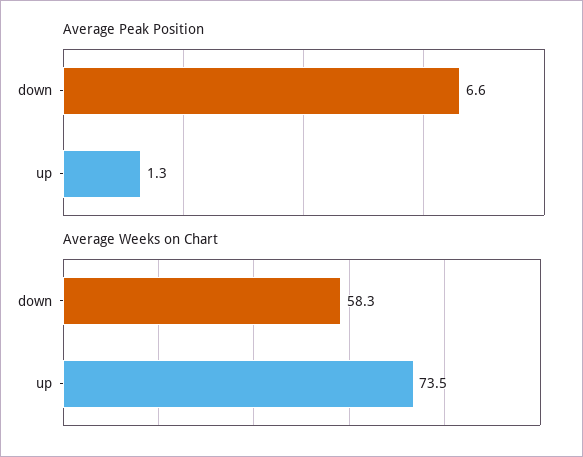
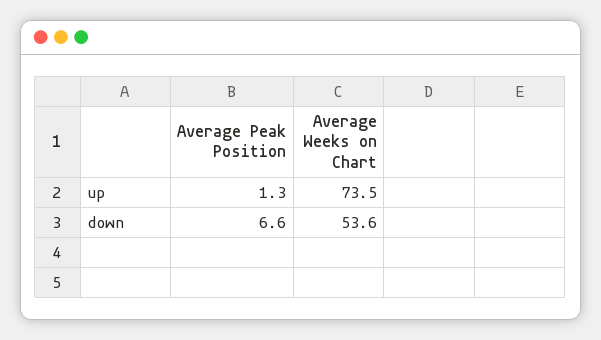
Average Weeks on Chart, down: 58.3 -> 53.6

